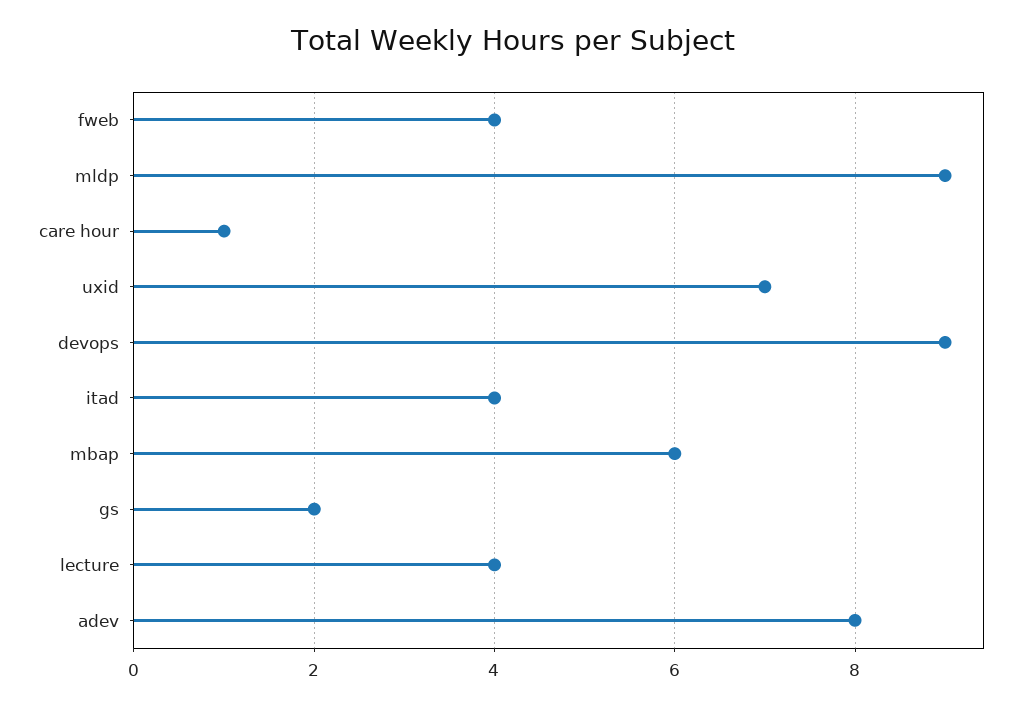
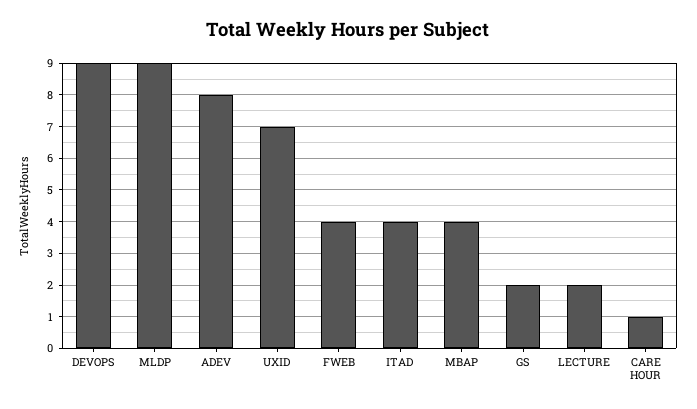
mbap: 6 -> 4
lecture: 4 -> 2

